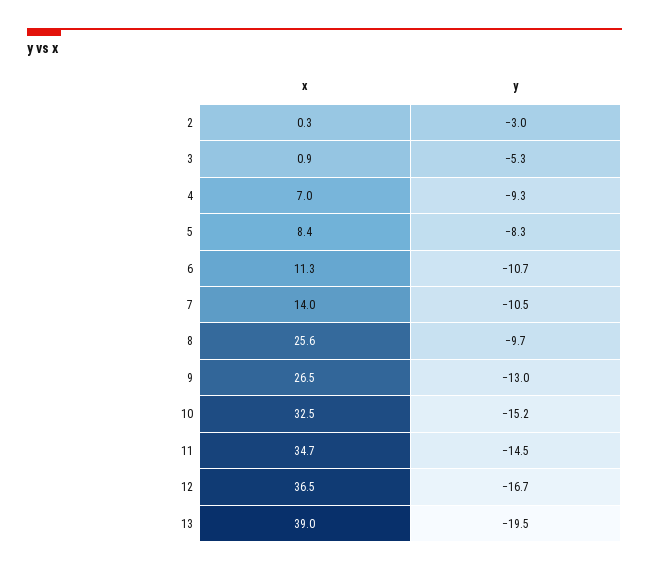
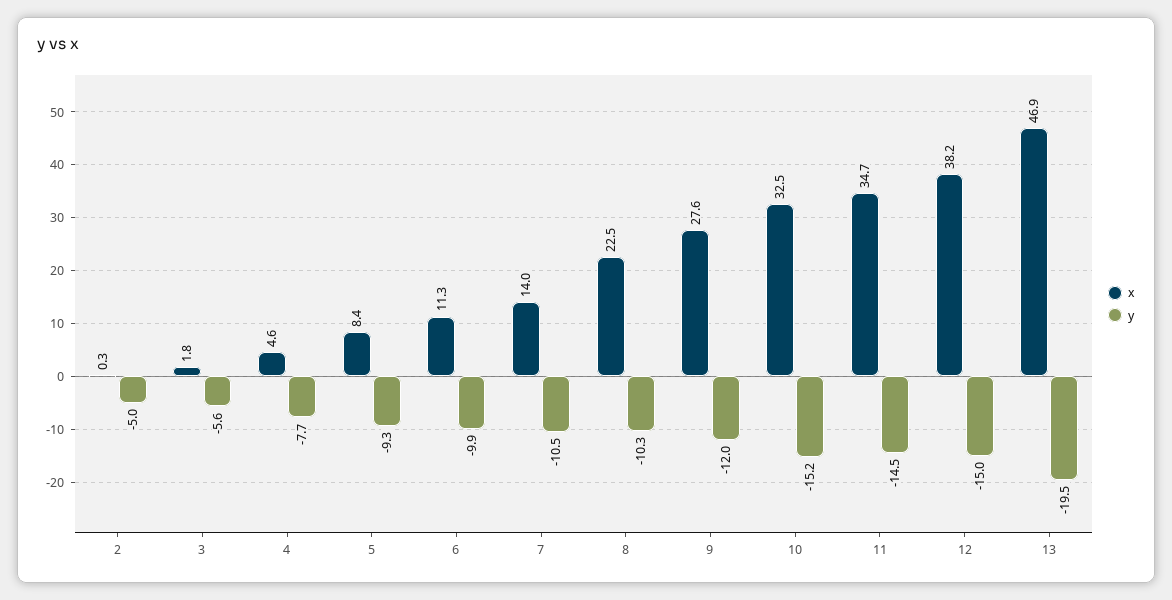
y, 2: -3 -> -5
x, 3: 0.9 -> 1.8
y, 3: -5.3 -> -5.6
x, 4: 7 -> 4.6
y, 4: -9.3 -> -7.7
y, 5: -8.3 -> -9.3
y, 6: -10.7 -> -9.9
x, 8: 25.6 -> 22.5
y, 8: -9.7 -> -10.3
x, 9: 26.5 -> 27.6
y, 9: -13 -> -12
x, 12: 36.5 -> 38.2
y, 12: -16.7 -> -15
x, 13: 39 -> 46.9

